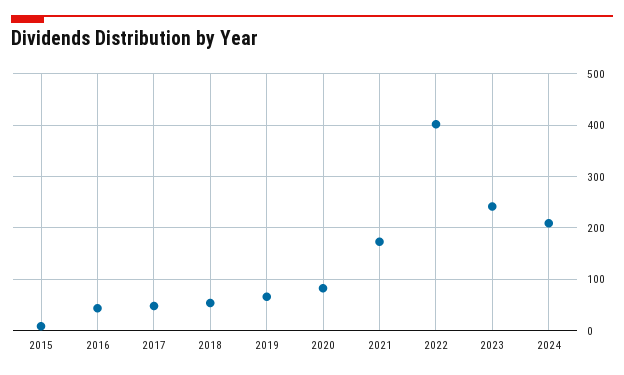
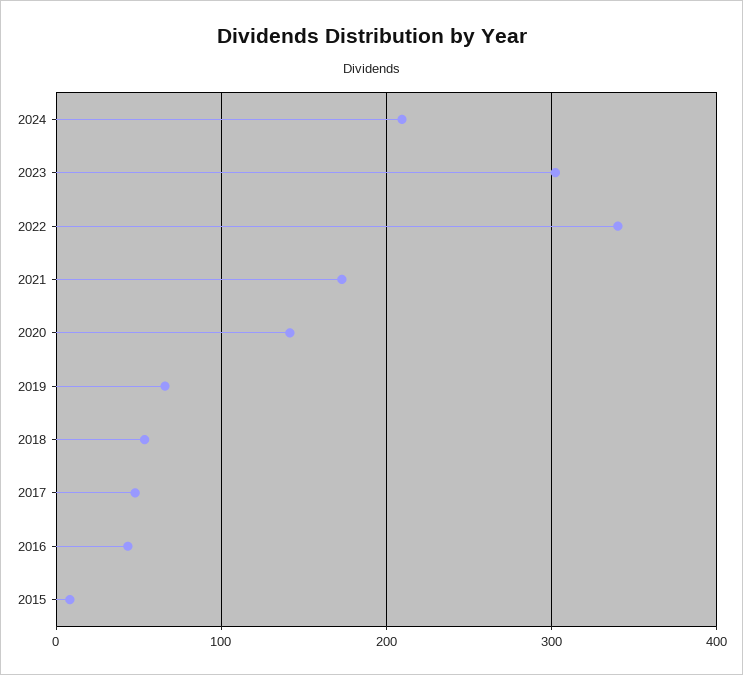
2020: 80 -> 140
2022: 400 -> 340
2023: 240 -> 300

